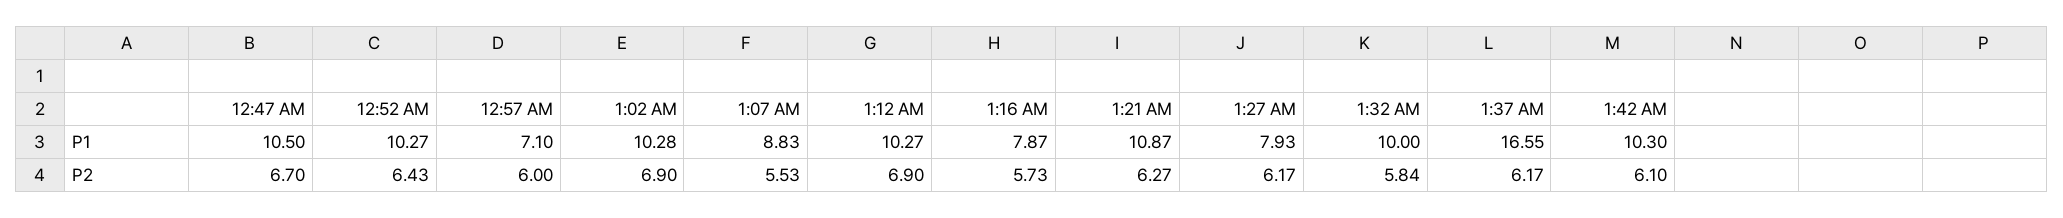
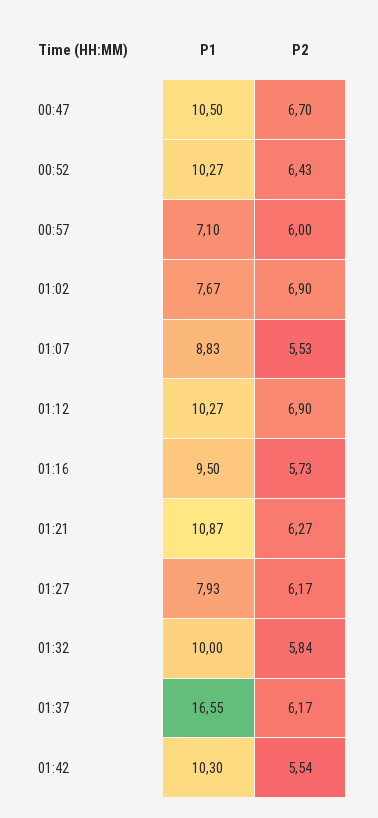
1:02 AM, P1: 10.28 -> 7.67
1:16 AM, P1: 7.87 -> 9.5
1:42 AM, P2: 6.1 -> 5.54

